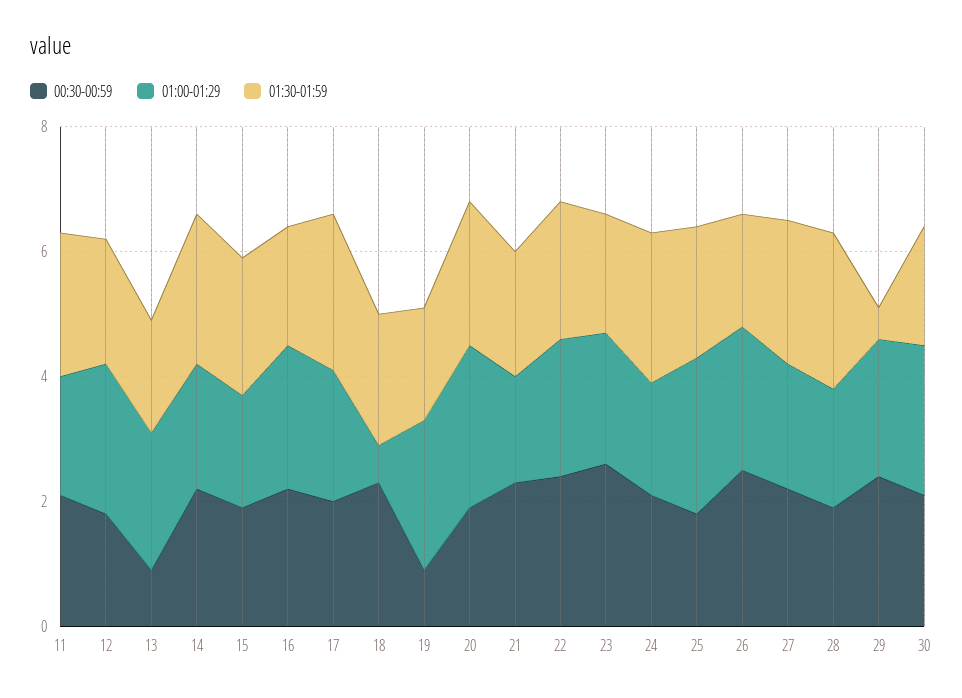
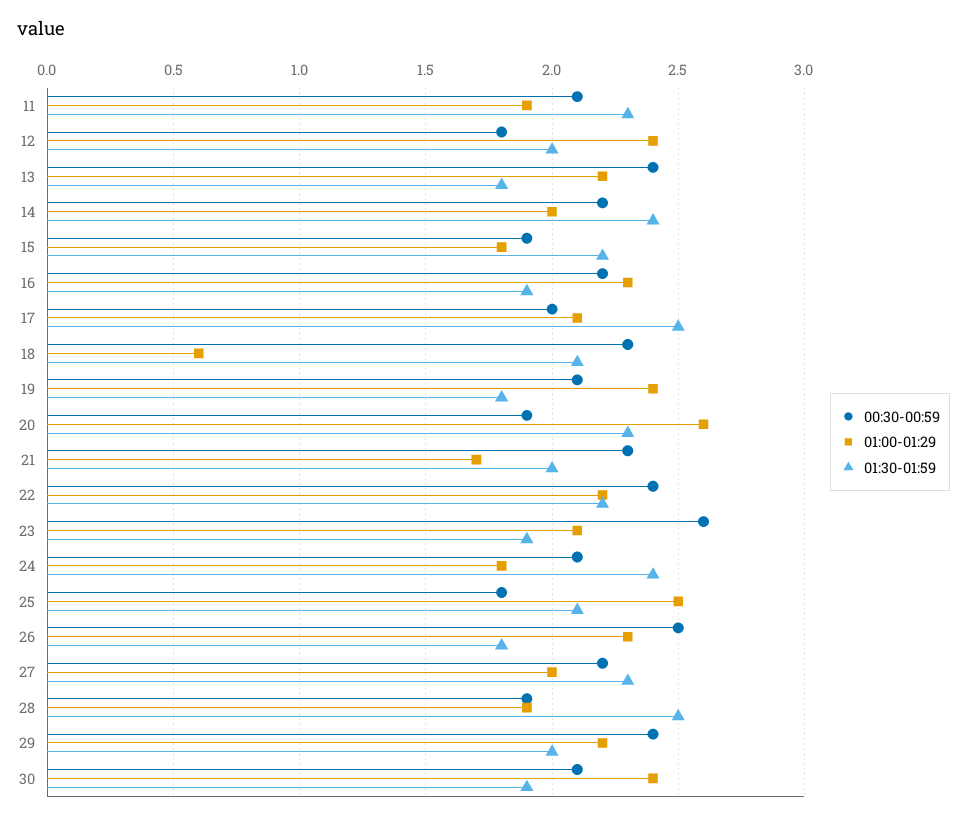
00:30-00:59, 13: 1 -> 2.4
00:30-00:59, 19: 1 -> 2.1
01:30-01:59, 29: 0.5 -> 2

